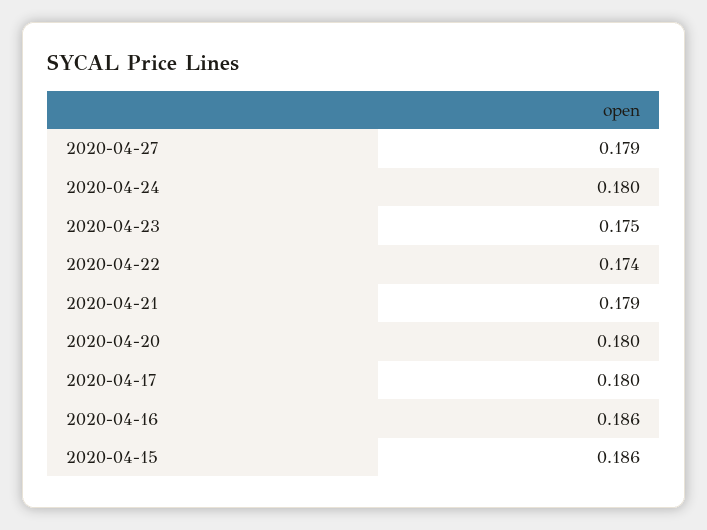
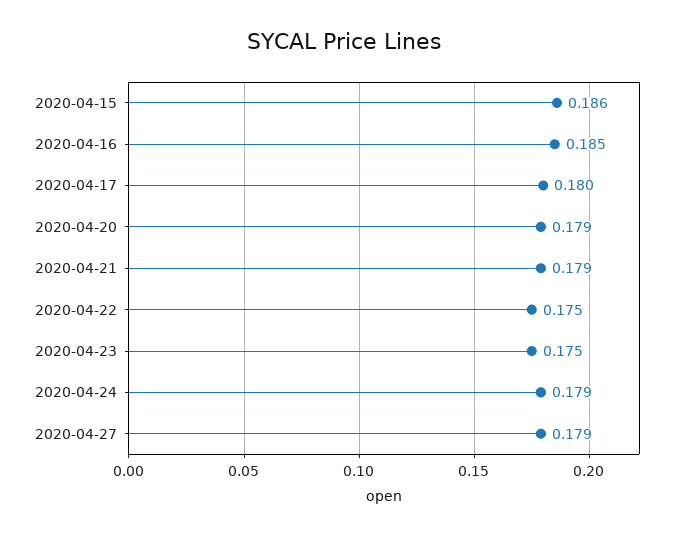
2020-04-24: 0.18 -> 0.179
2020-04-22: 0.174 -> 0.175
2020-04-20: 0.18 -> 0.179
2020-04-16: 0.186 -> 0.185

